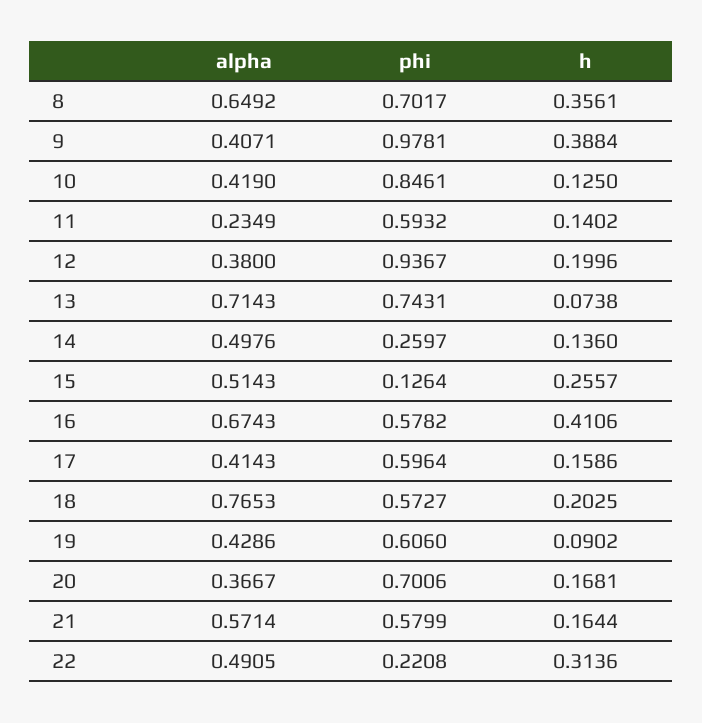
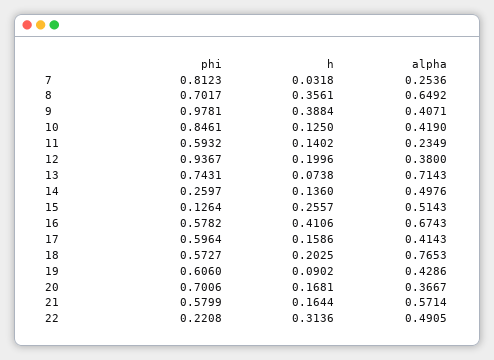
phi, 7: none -> 0.8123
h, 7: none -> 0.0318
alpha, 7: none -> 0.2536

